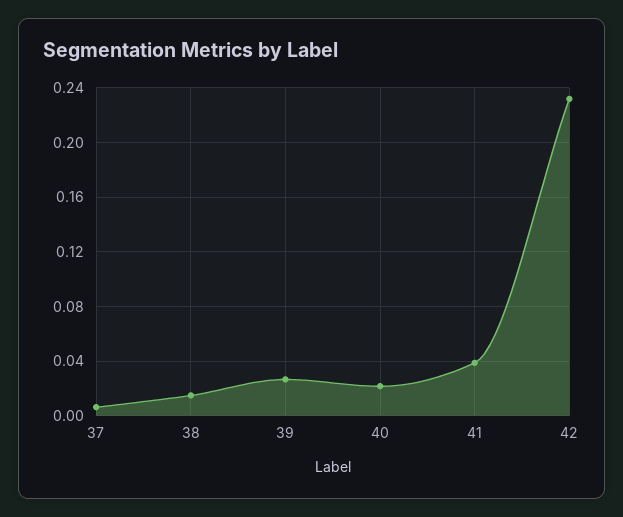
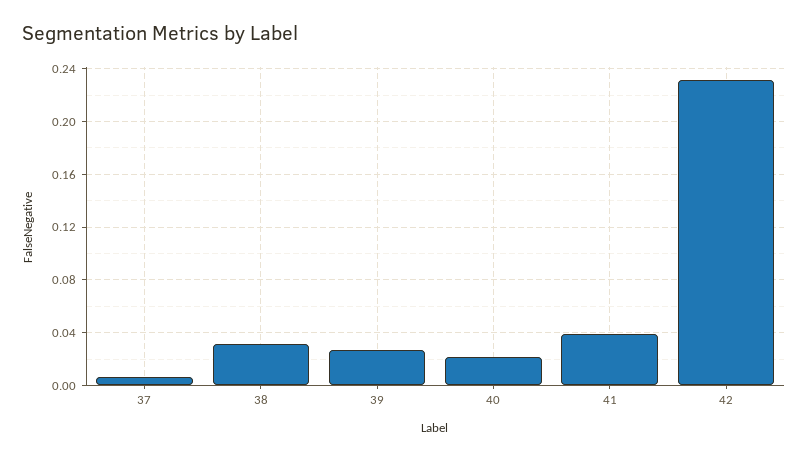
38: 0.015 -> 0.03

